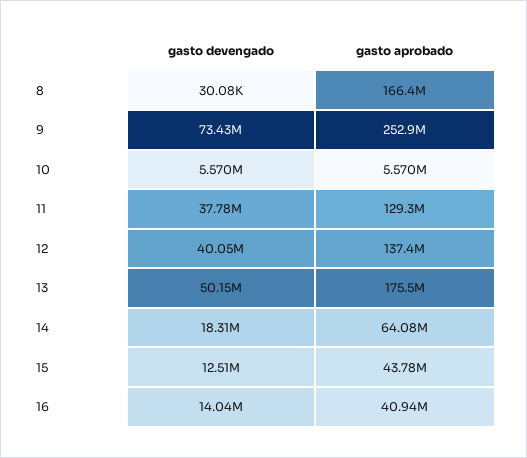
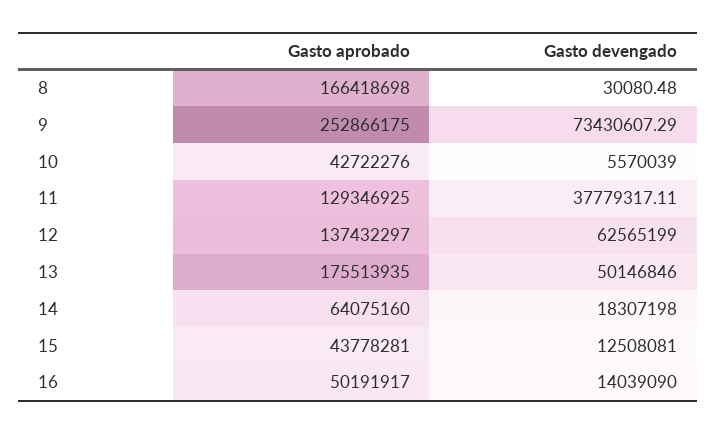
gasto aprobado, 10: 5570000 -> 42722276
gasto devengado, 12: 40050000 -> 62565199
gasto aprobado, 16: 40940000 -> 50191917

